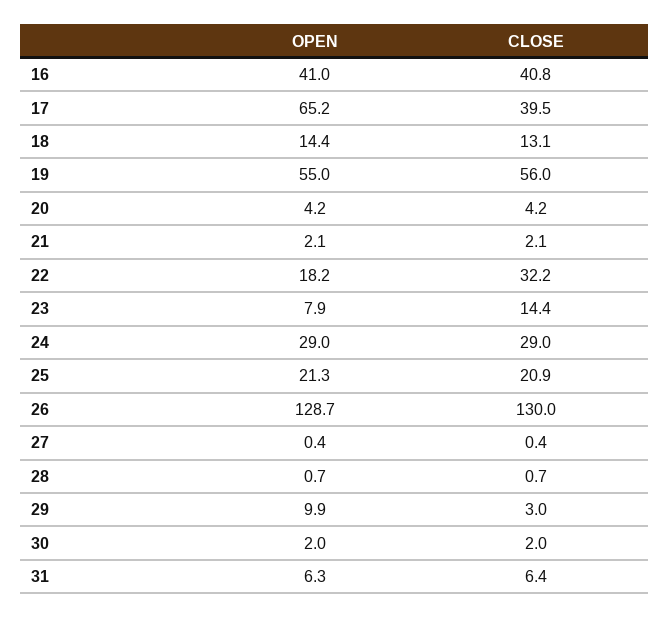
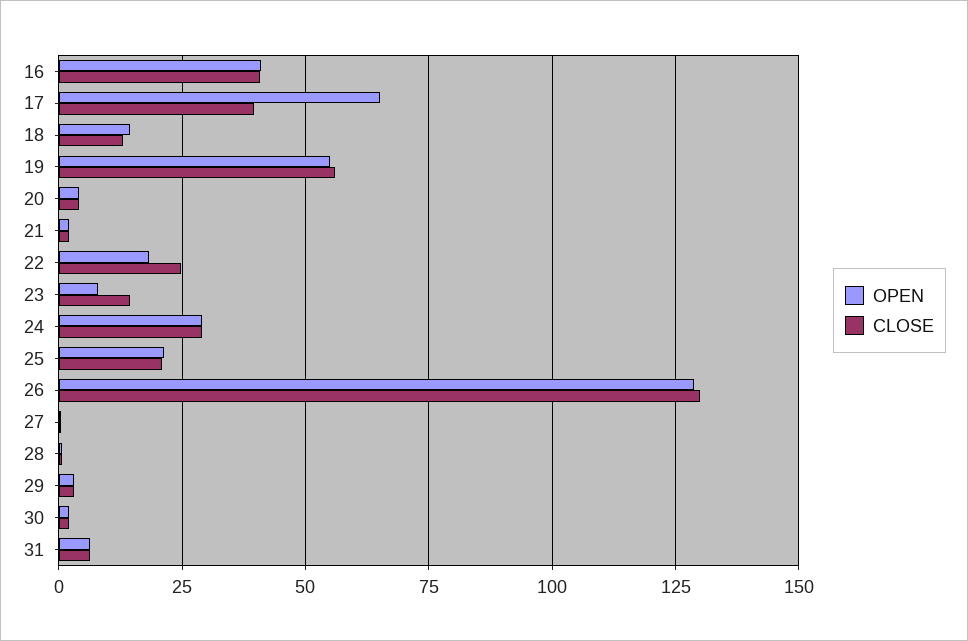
CLOSE, 22: 32.2 -> 25
OPEN, 29: 9.9 -> 2.5

